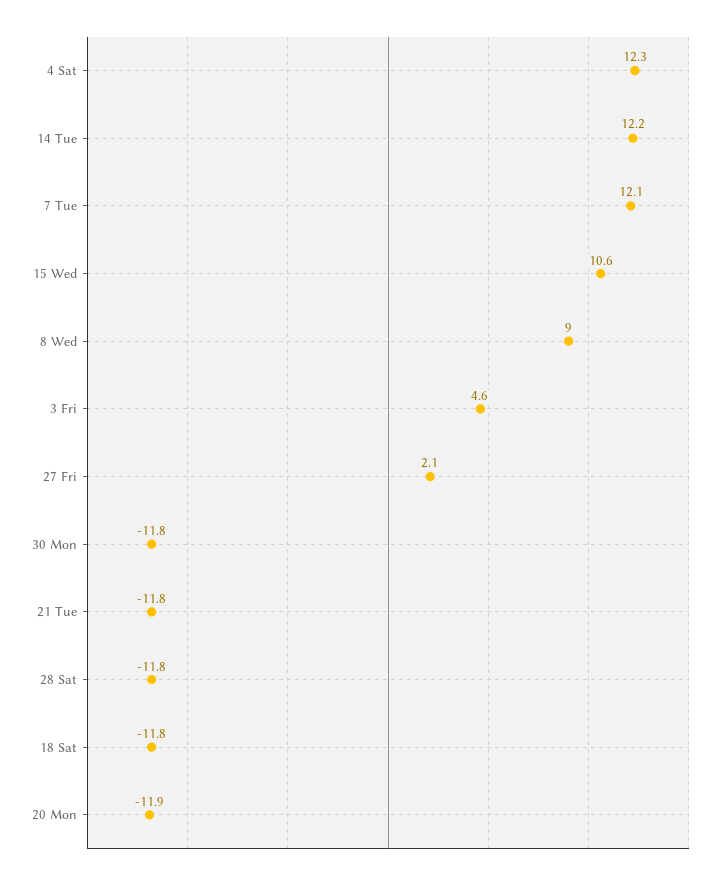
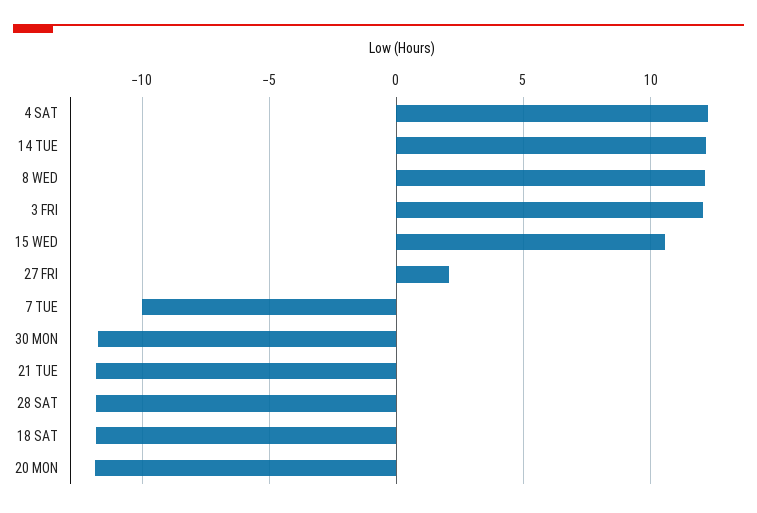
7 Tue: 12.1 -> -10
8 Wed: 9 -> 12
3 Fri: 4.6 -> 12

